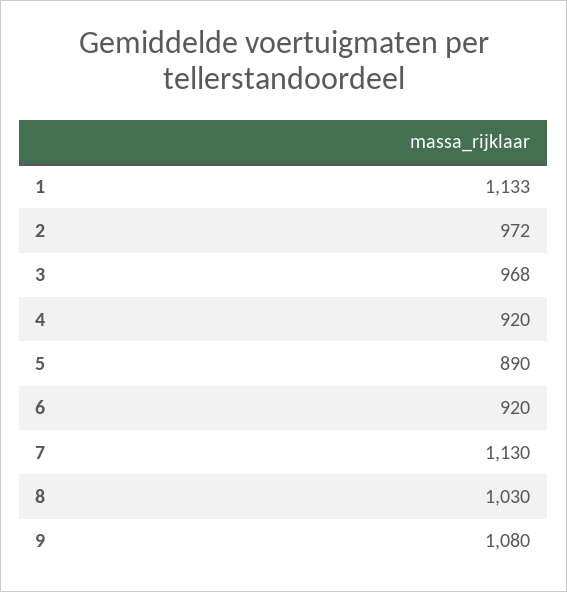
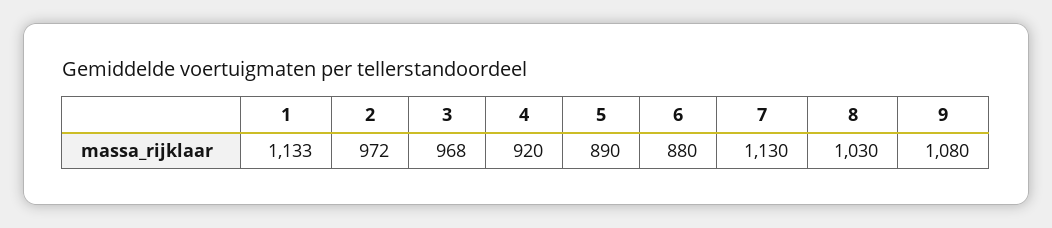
6: 920 -> 880

